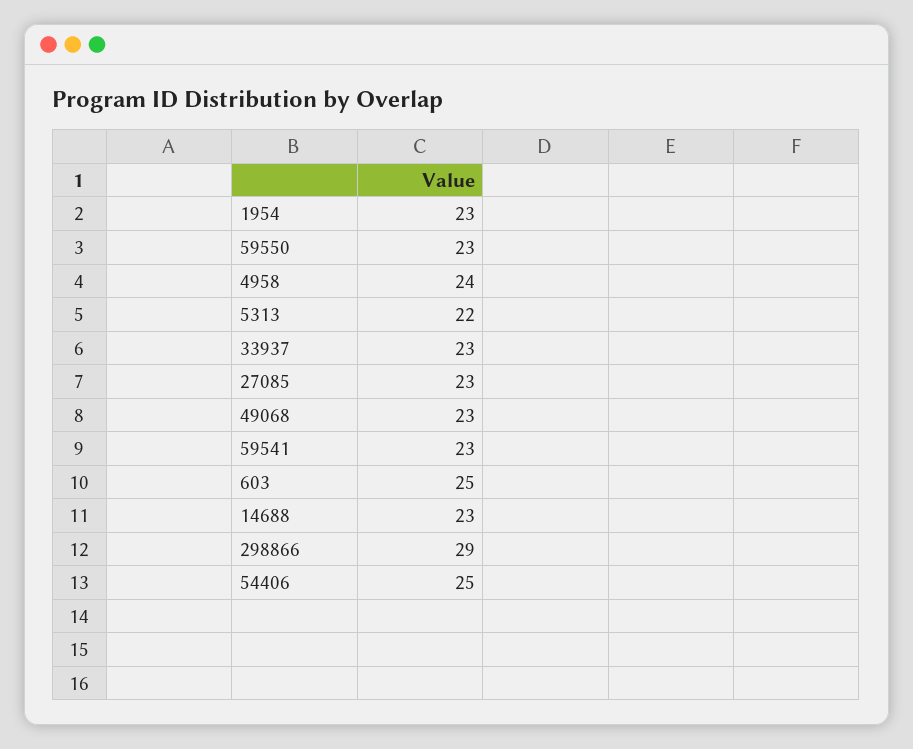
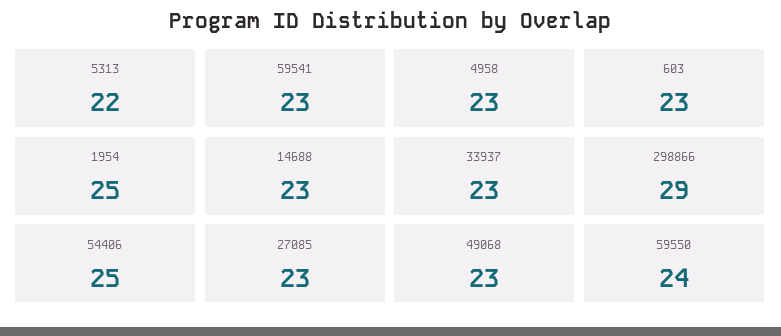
1954: 23 -> 25
59550: 23 -> 24
4958: 24 -> 23
603: 25 -> 23

